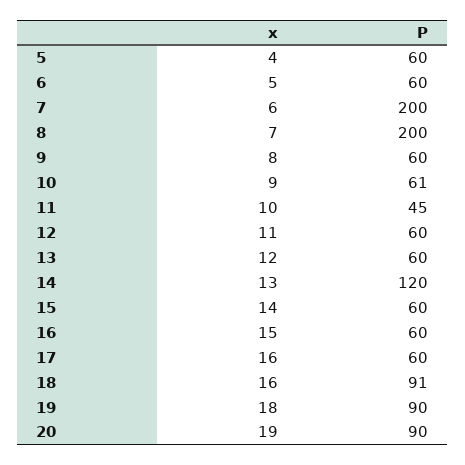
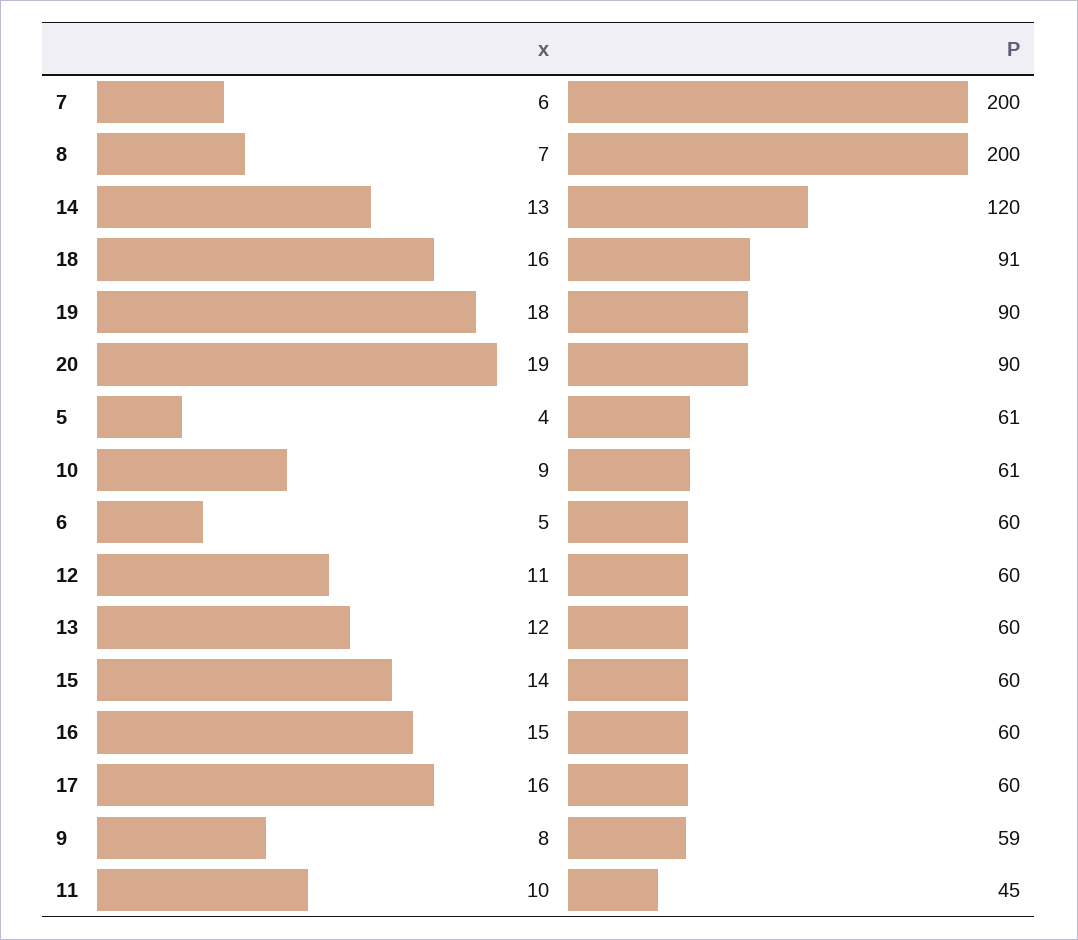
P, 5: 60 -> 61
P, 9: 60 -> 59

